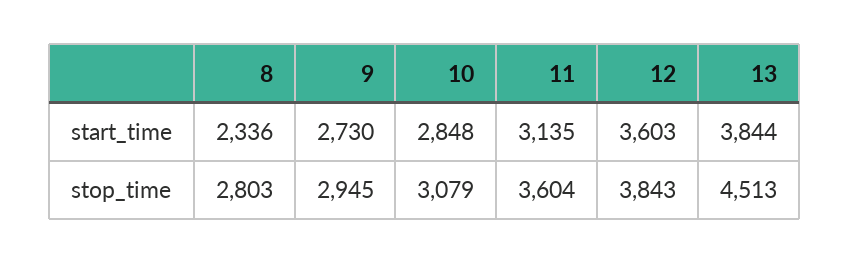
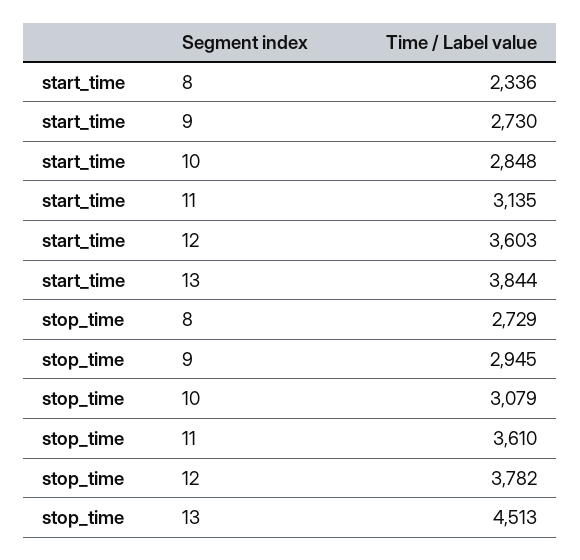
8, stop_time: 2803 -> 2729
11, stop_time: 3604 -> 3610
12, stop_time: 3843 -> 3782

